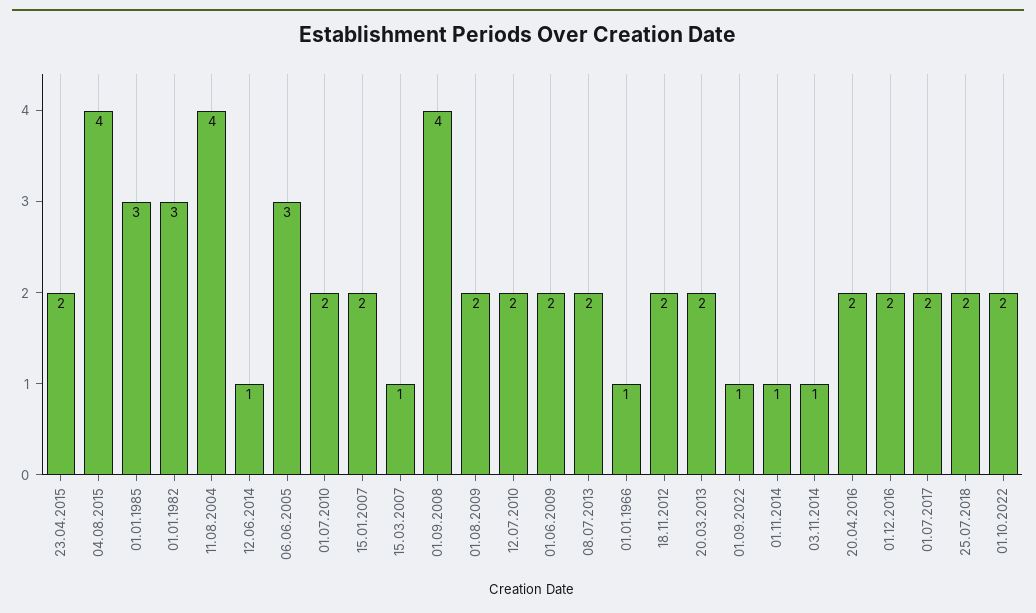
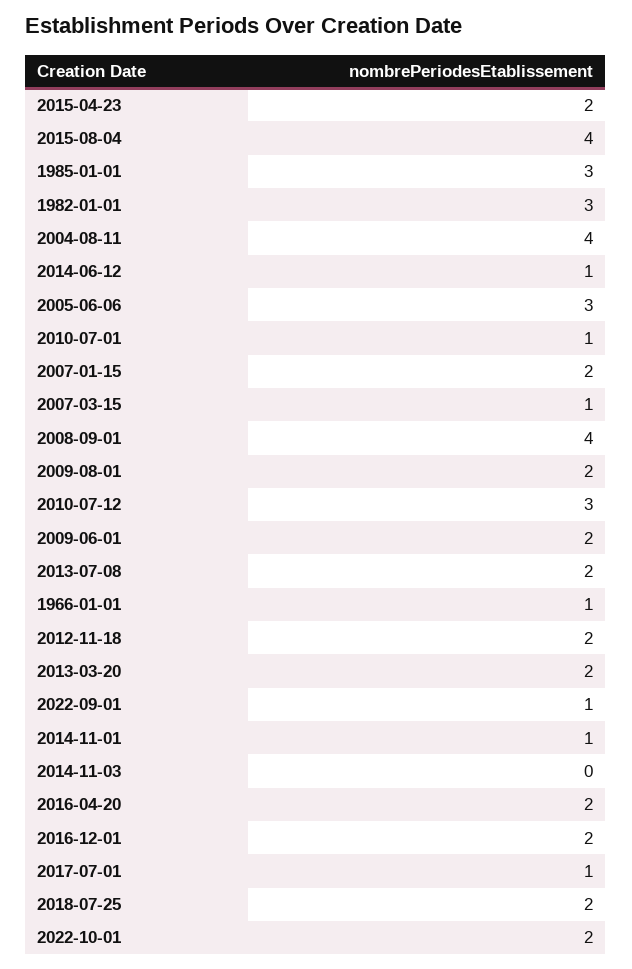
01.07.2010: 2 -> 1
12.07.2010: 2 -> 3
03.11.2014: 1 -> 0
01.07.2017: 2 -> 1

